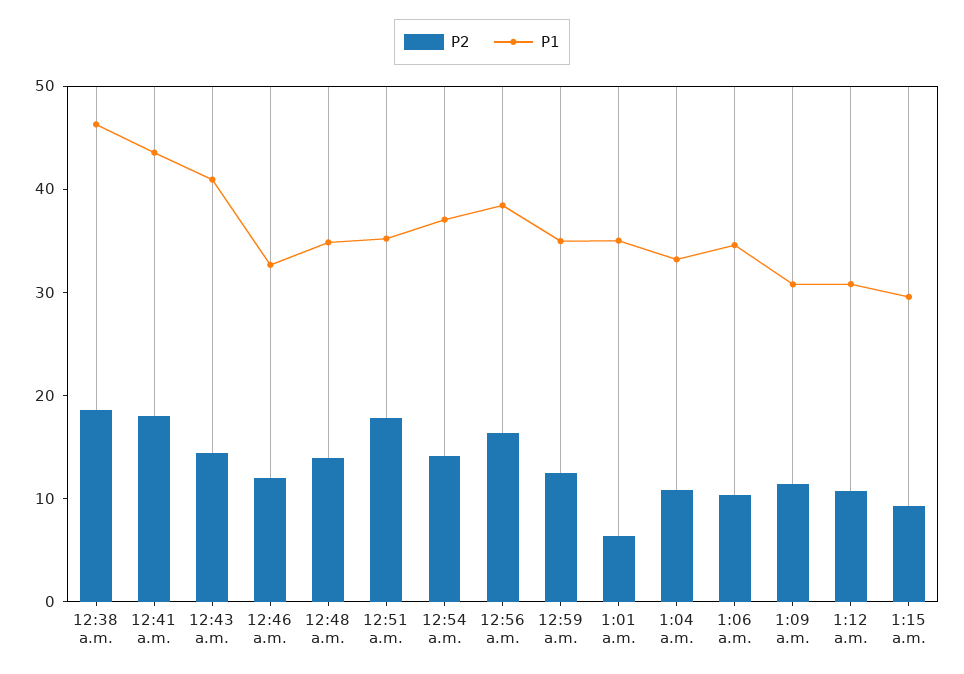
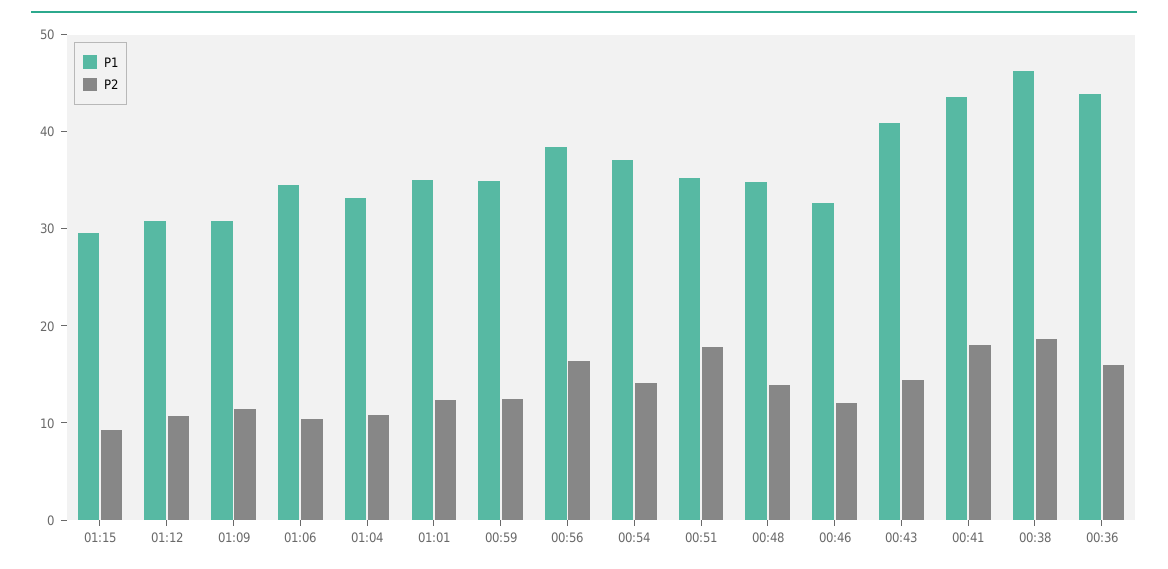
P2, 1:01 a.m.: 6 -> 12
P1, 00:36: none -> 44
P2, 00:36: none -> 16

